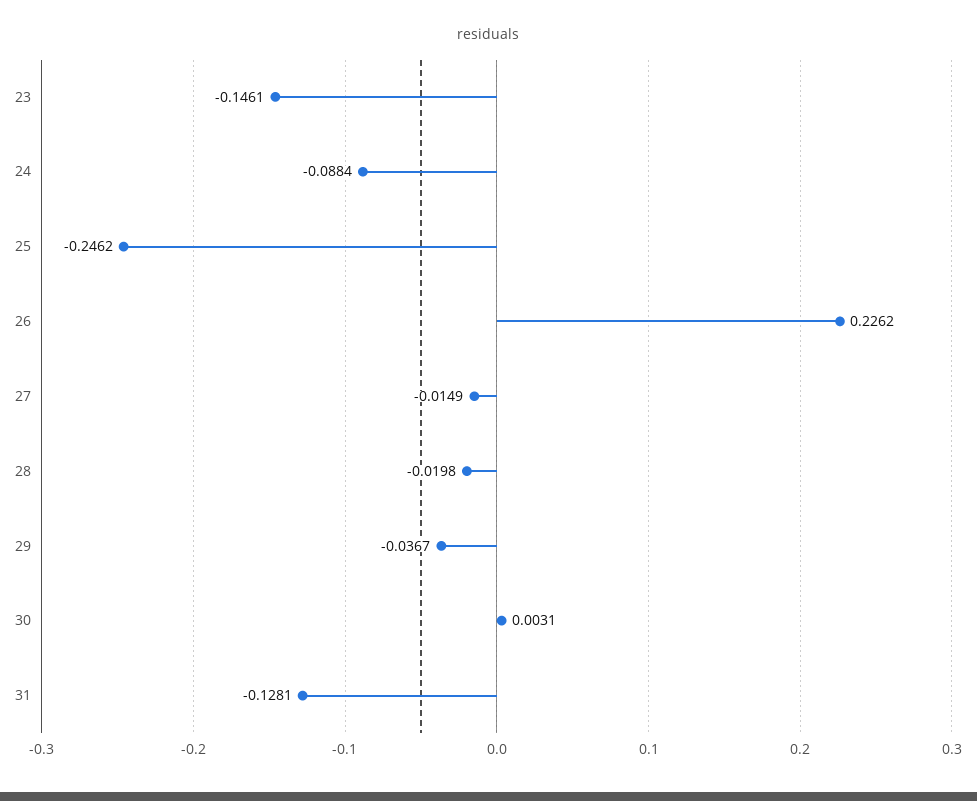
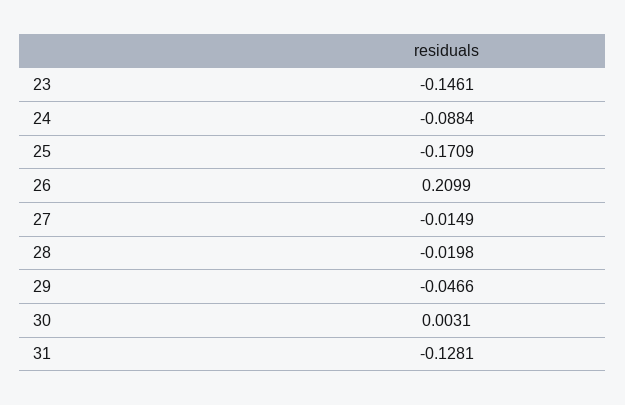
25: -0.2462 -> -0.1709
26: 0.2262 -> 0.2099
29: -0.0367 -> -0.0466

